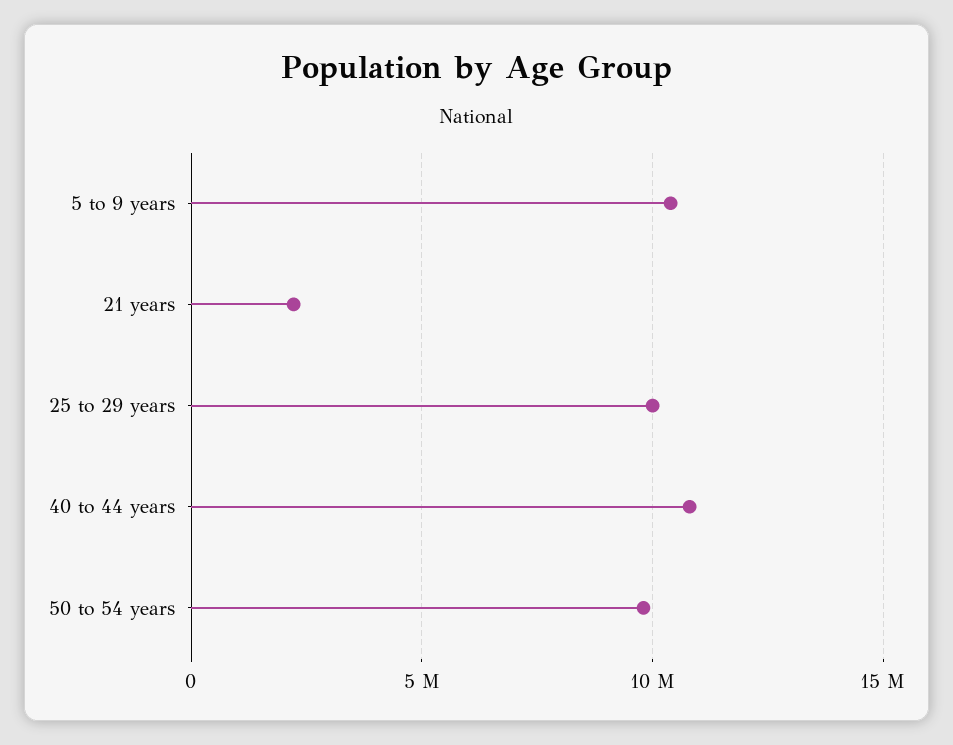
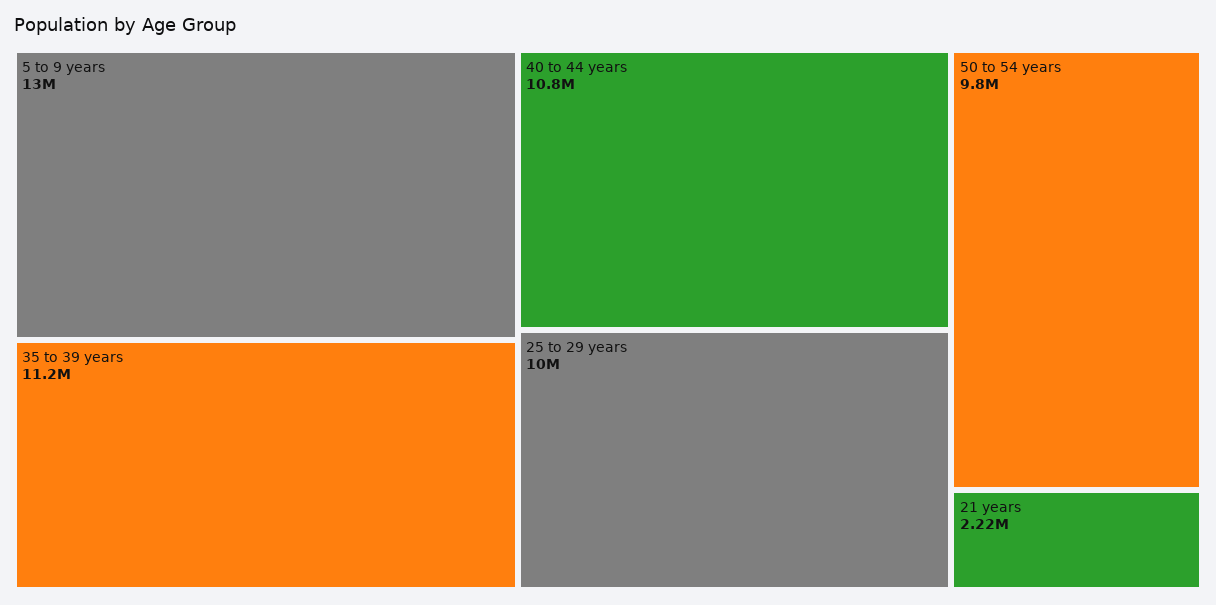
5 to 9 years: 10500000 -> 13000000
35 to 39 years: none -> 11200000

